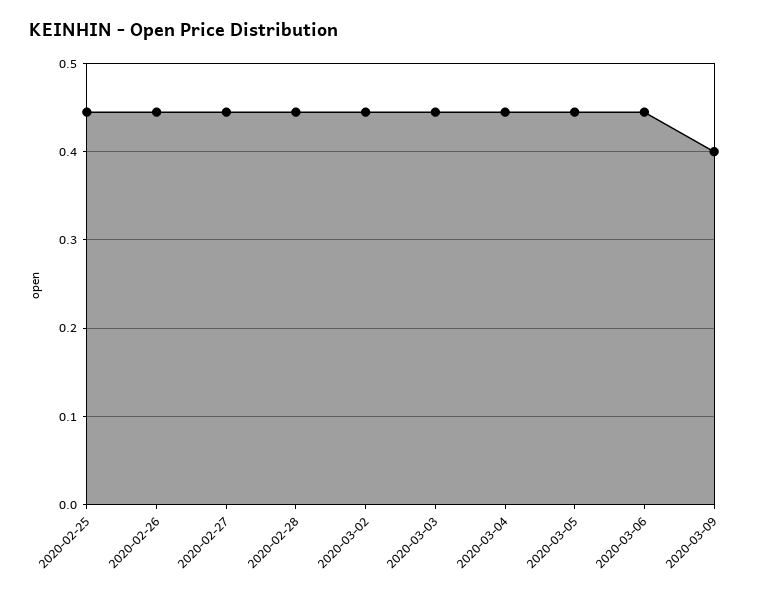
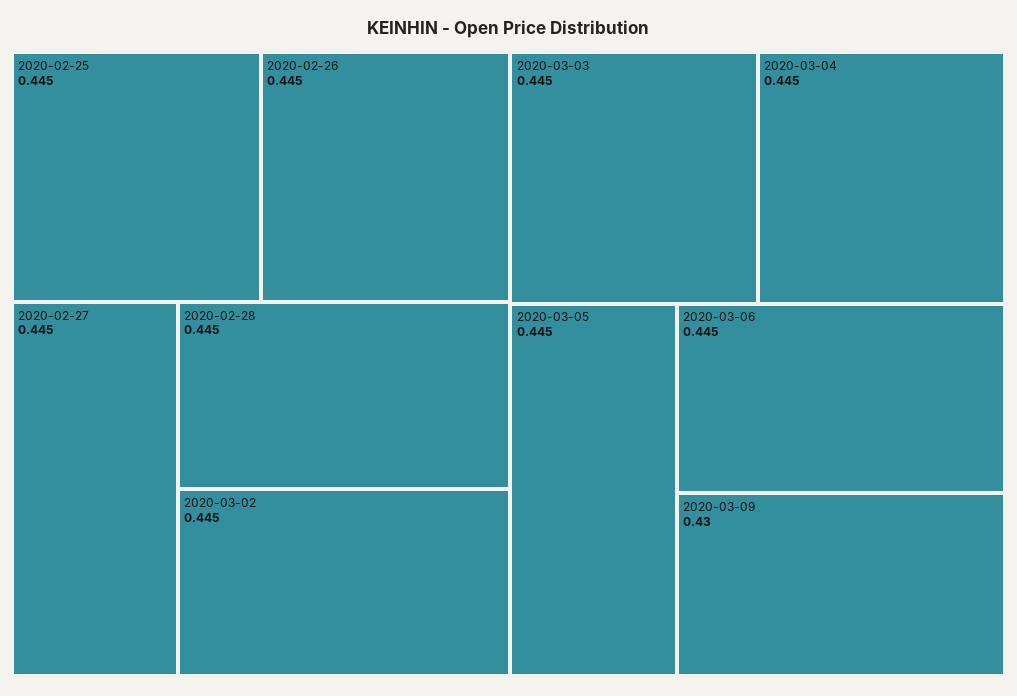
2020-03-09: 0.4 -> 0.43

